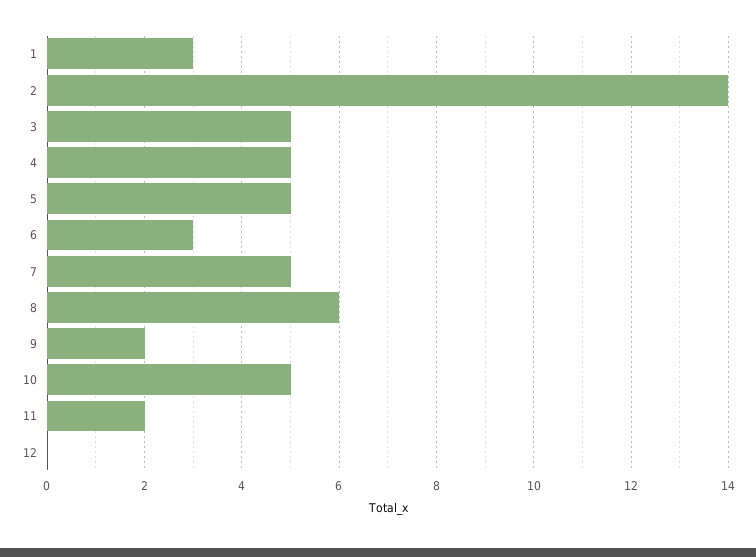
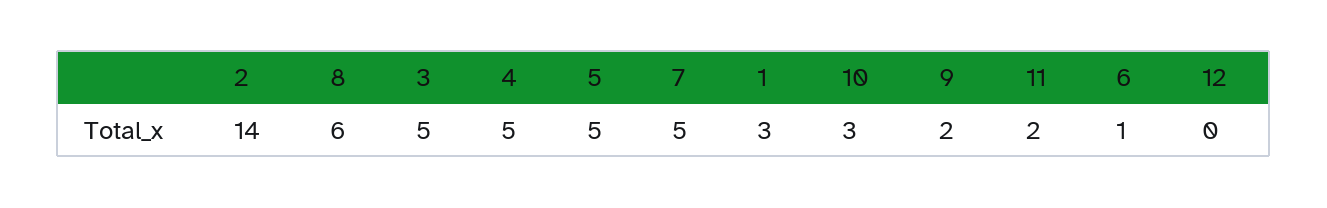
6: 3 -> 1
10: 5 -> 3

